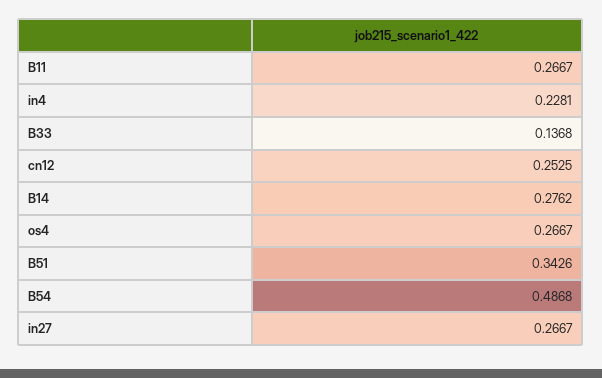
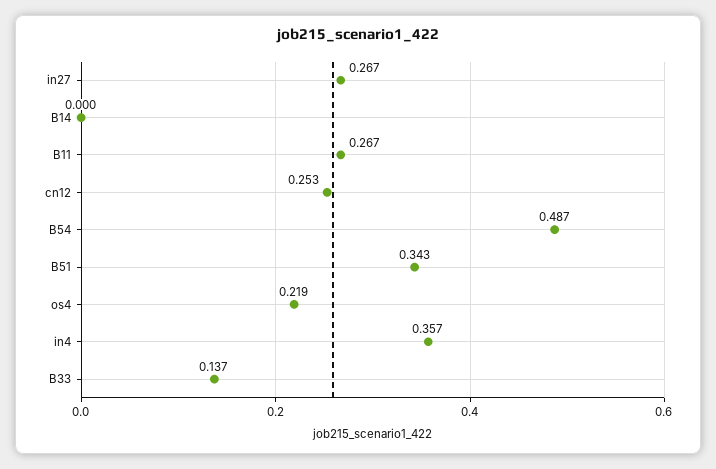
in4: 0.2281 -> 0.357
B14: 0.2762 -> 0
os4: 0.2667 -> 0.219

